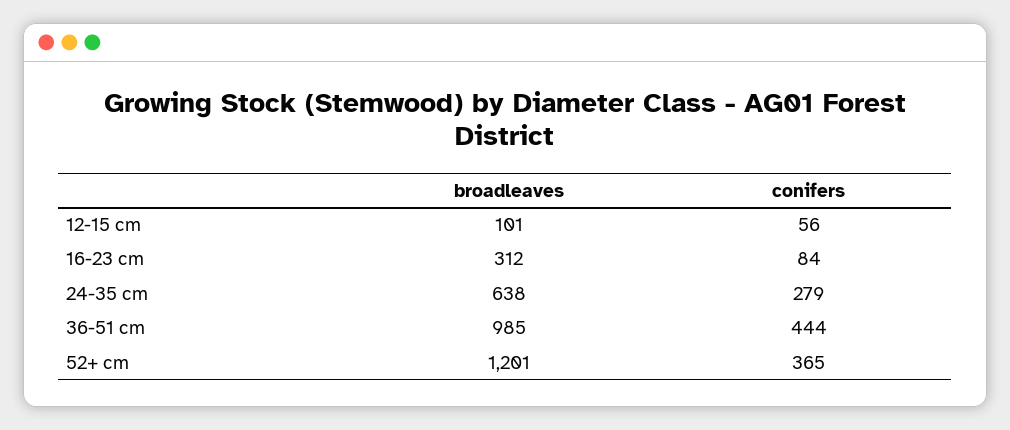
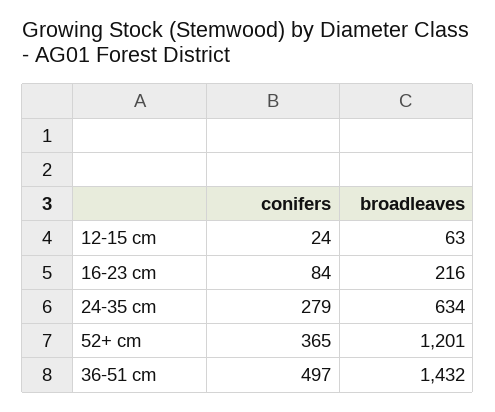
broadleaves, 12-15 cm: 101 -> 63
conifers, 12-15 cm: 56 -> 24
broadleaves, 16-23 cm: 312 -> 216
broadleaves, 24-35 cm: 638 -> 634
broadleaves, 36-51 cm: 985 -> 1432
conifers, 36-51 cm: 444 -> 497

